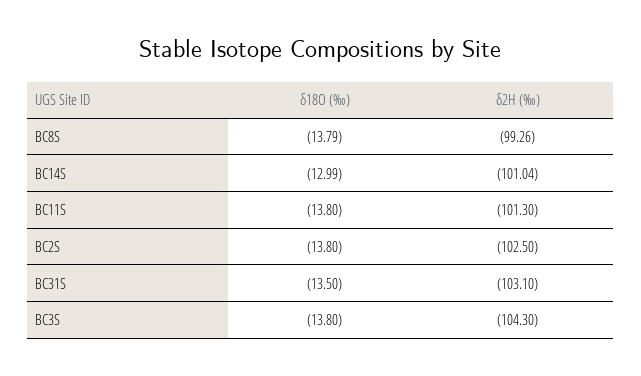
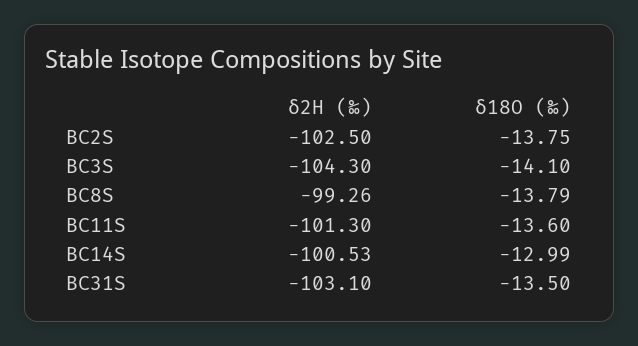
δ2H (‰), BC14S: -101.04 -> -100.53
δ18O (‰), BC11S: -13.8 -> -13.6
δ18O (‰), BC2S: -13.8 -> -13.75
δ18O (‰), BC3S: -13.8 -> -14.1

